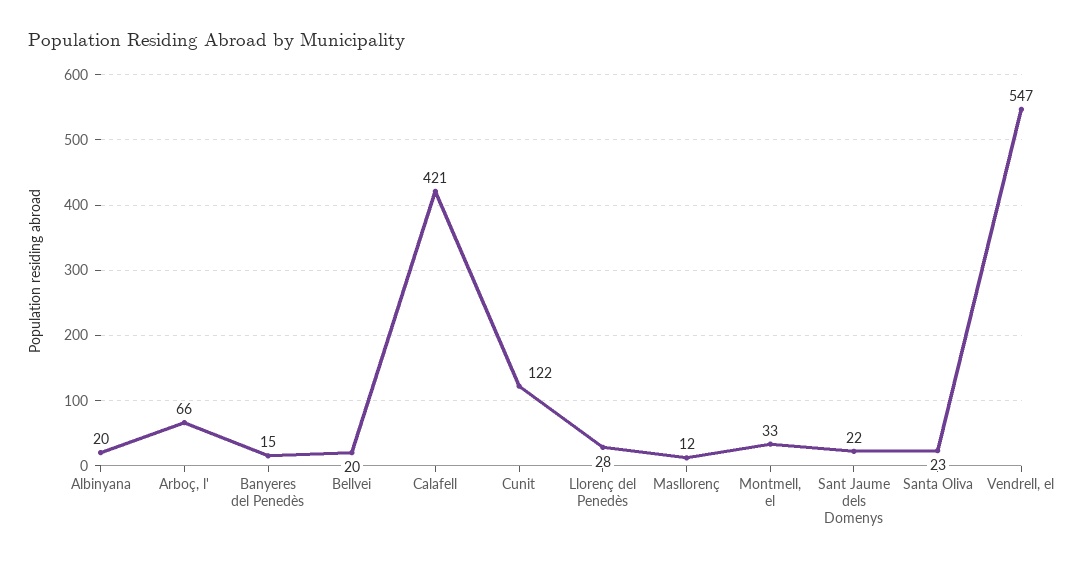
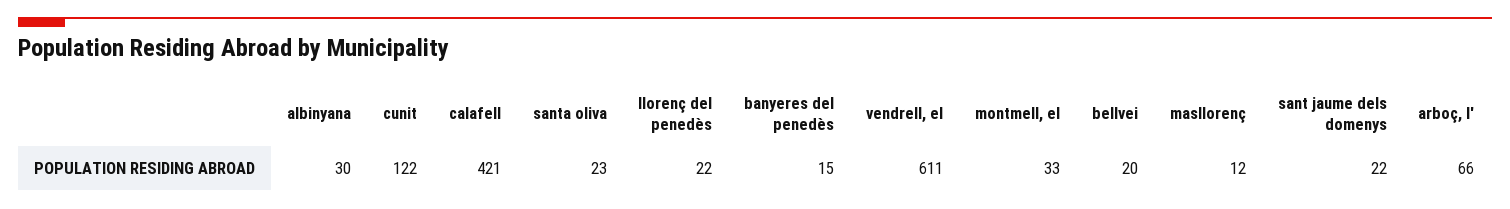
Albinyana: 20 -> 30
Llorenç del Penedès: 28 -> 22
Vendrell, el: 547 -> 611

